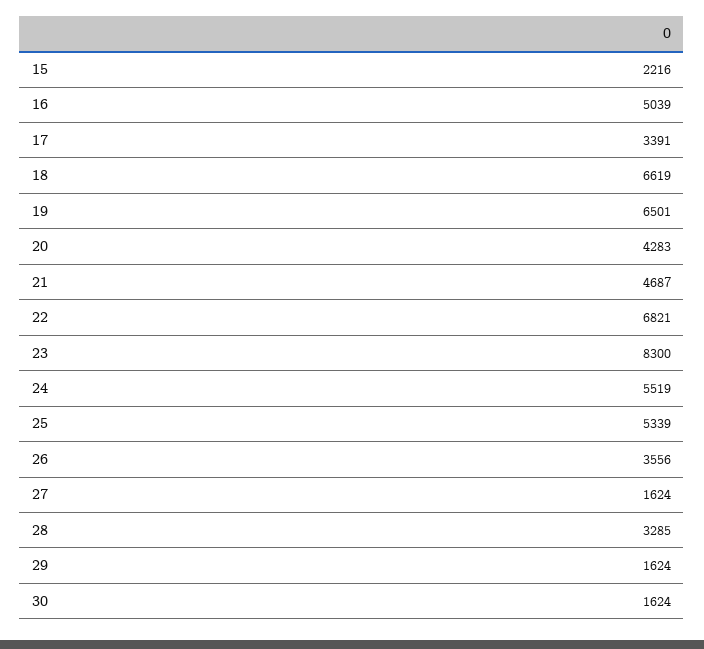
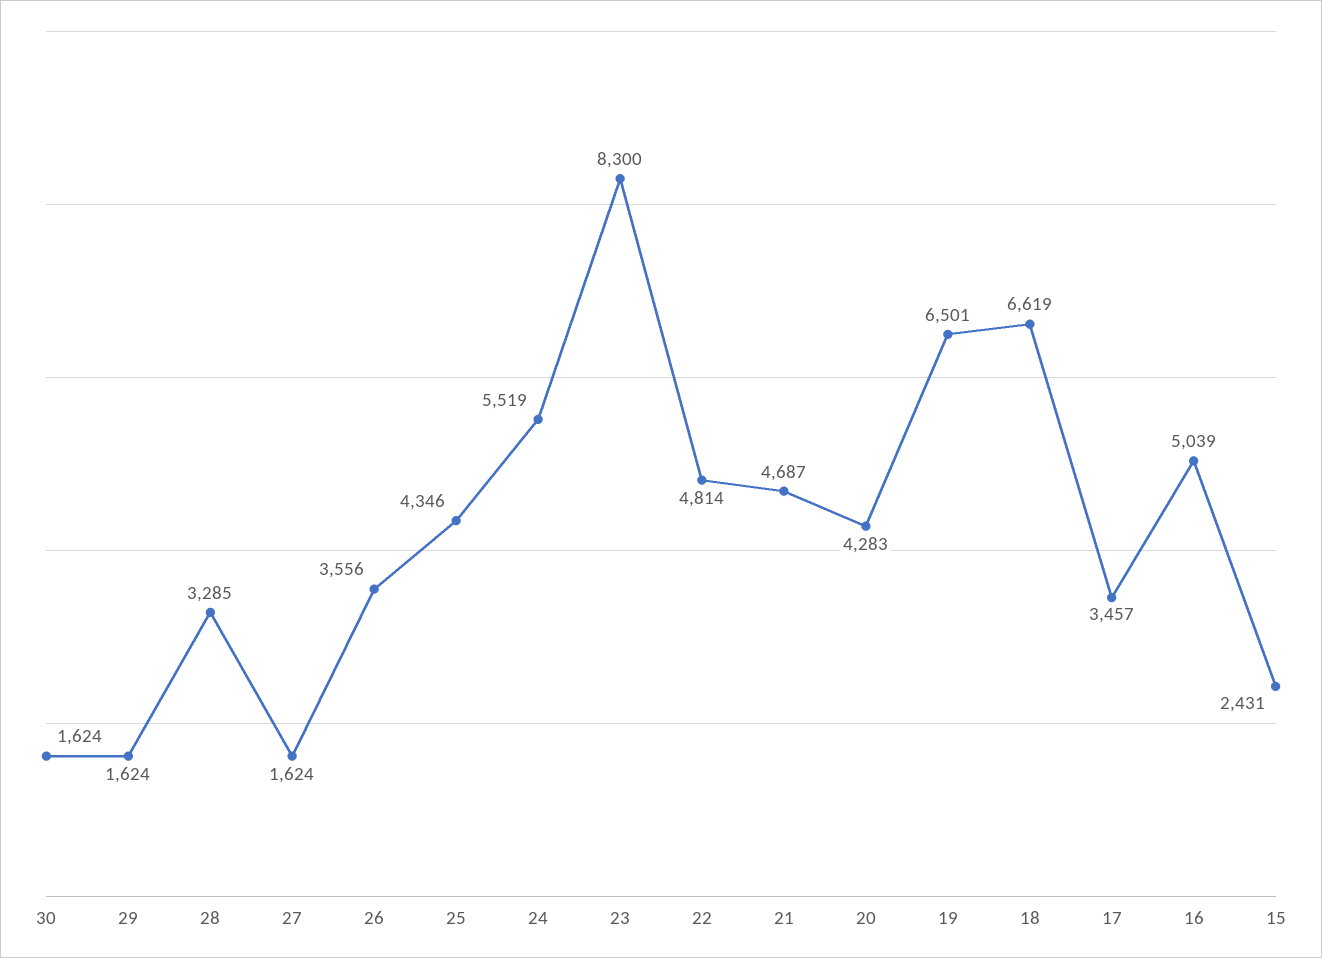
15: 2216 -> 2431
17: 3391 -> 3457
22: 6821 -> 4814
25: 5339 -> 4346

